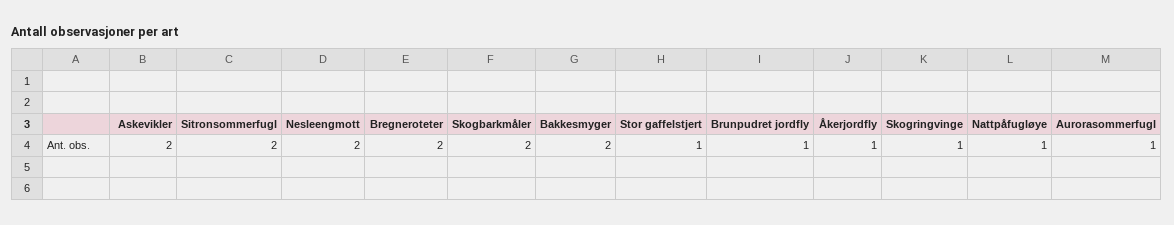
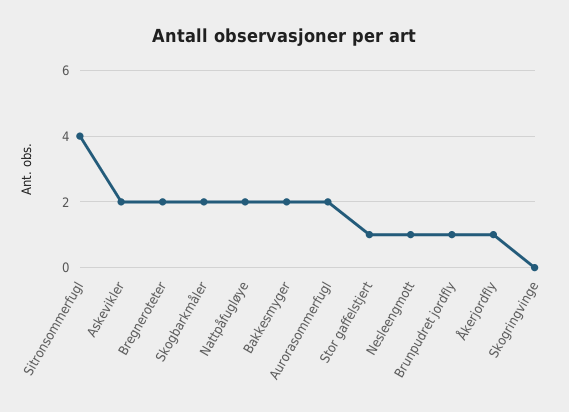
Sitronsommerfugl: 2 -> 4
Nesleengmott: 2 -> 1
Skogringvinge: 1 -> 0
Nattpåfugløye: 1 -> 2
Aurorasommerfugl: 1 -> 2

